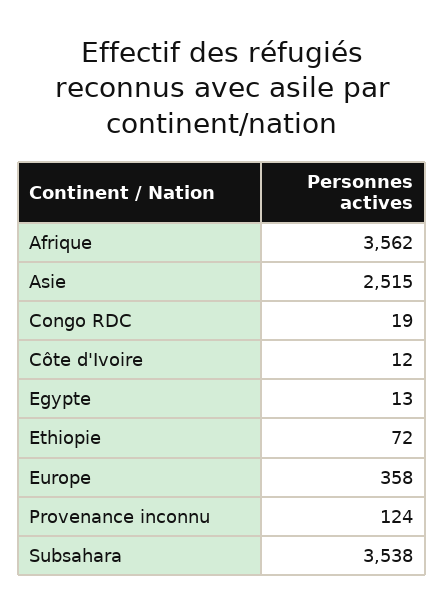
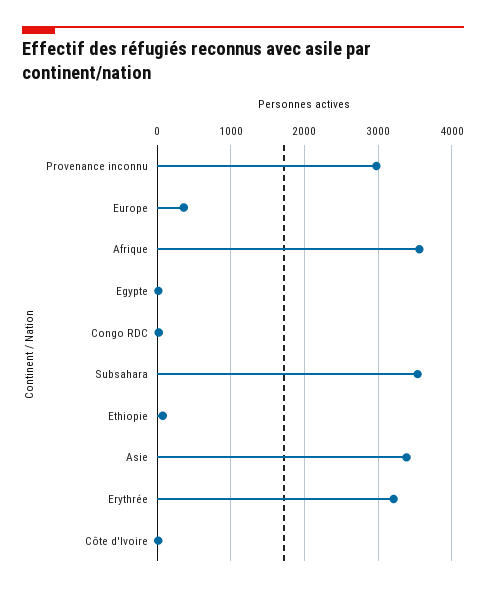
Asie: 2515 -> 3400
Provenance inconnu: 124 -> 3000
Erythrée: none -> 3200

